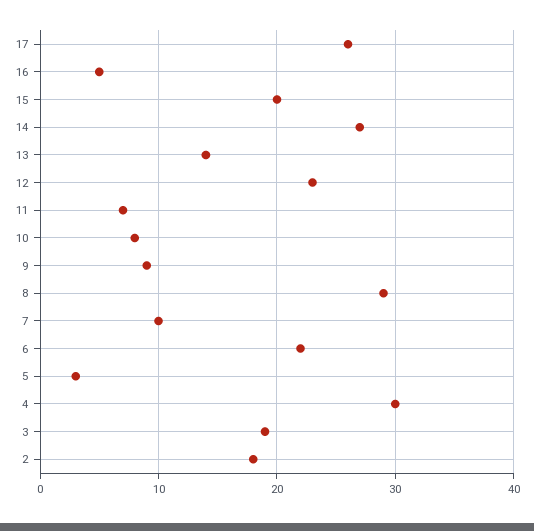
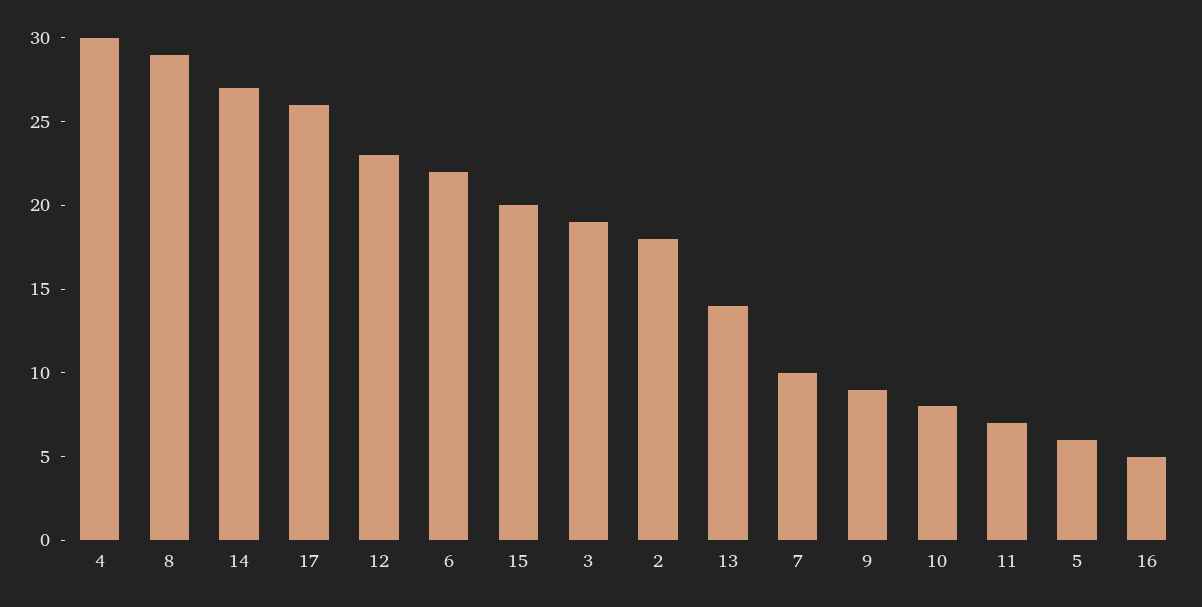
5: 3 -> 6

